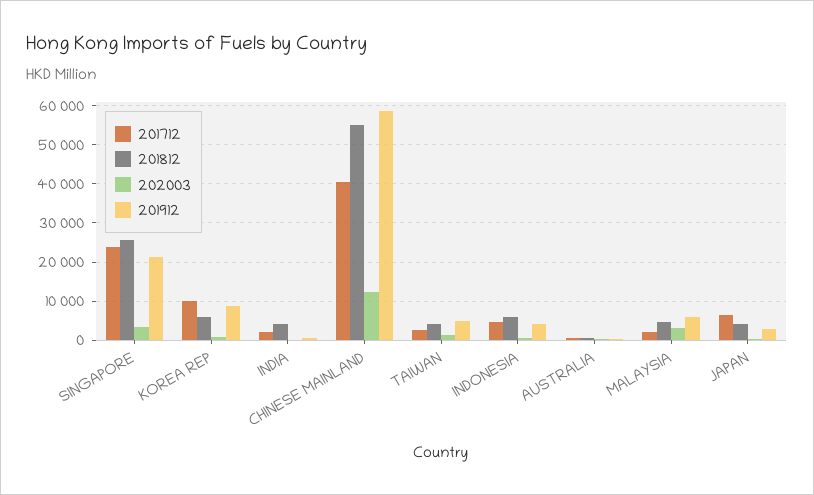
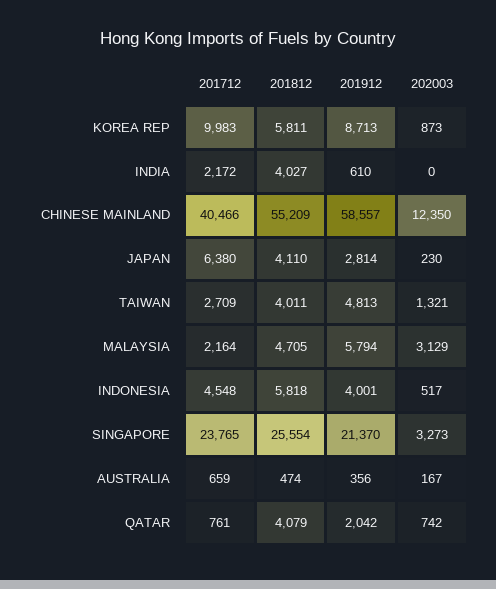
201712, QATAR: none -> 761
201812, QATAR: none -> 4079
201912, QATAR: none -> 2042
202003, QATAR: none -> 742

